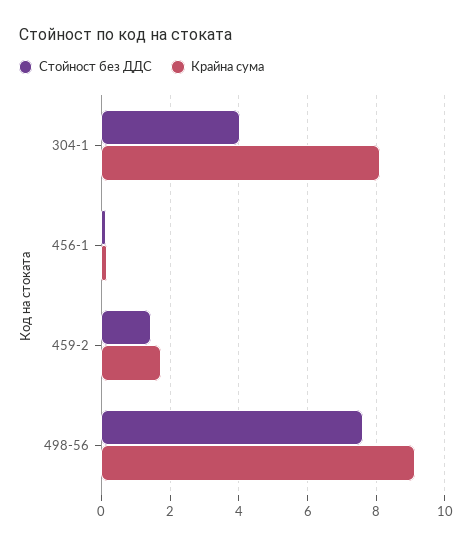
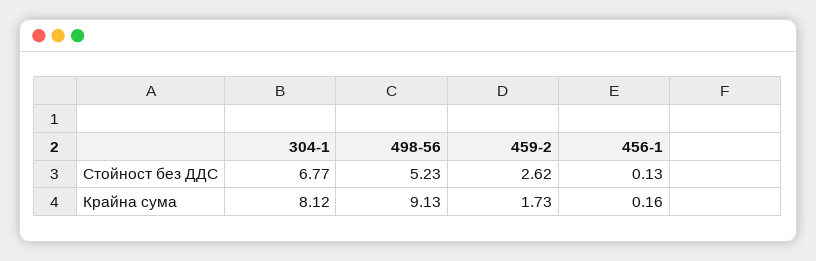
Стойност без ДДС, 304-1: 4 -> 6.77
Стойност без ДДС, 459-2: 1.4 -> 2.62
Стойност без ДДС, 498-56: 7.6 -> 5.23

